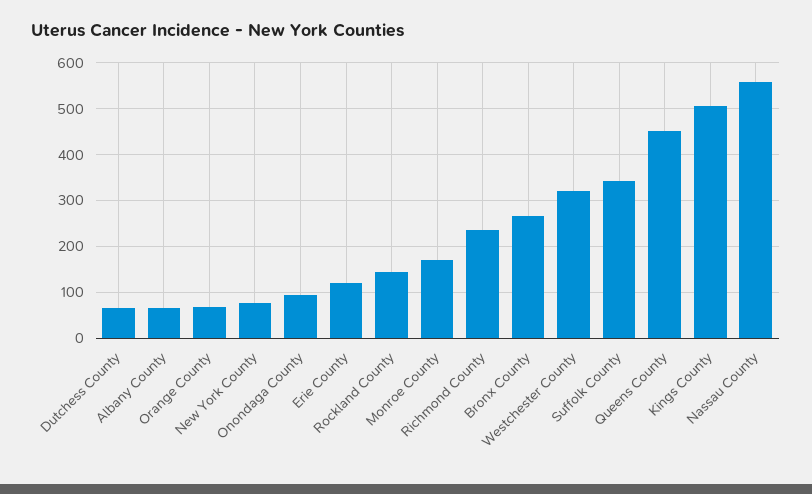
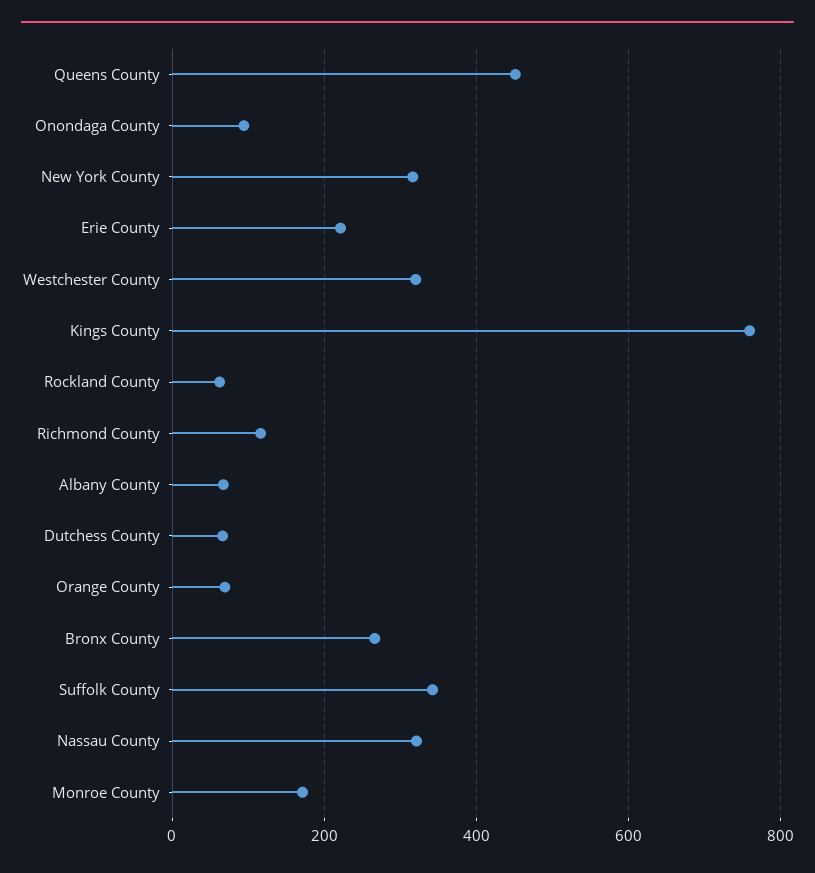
New York County: 80 -> 320
Erie County: 120 -> 220
Rockland County: 140 -> 60
Richmond County: 240 -> 120
Kings County: 500 -> 760
Nassau County: 560 -> 320

